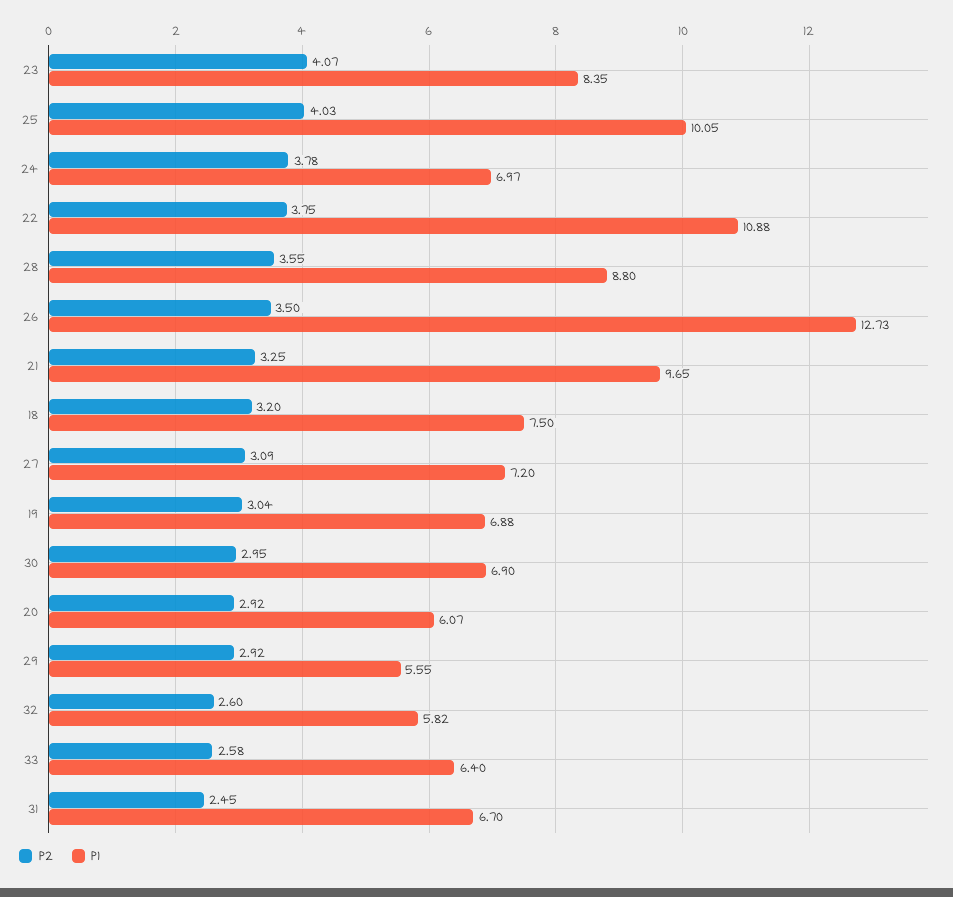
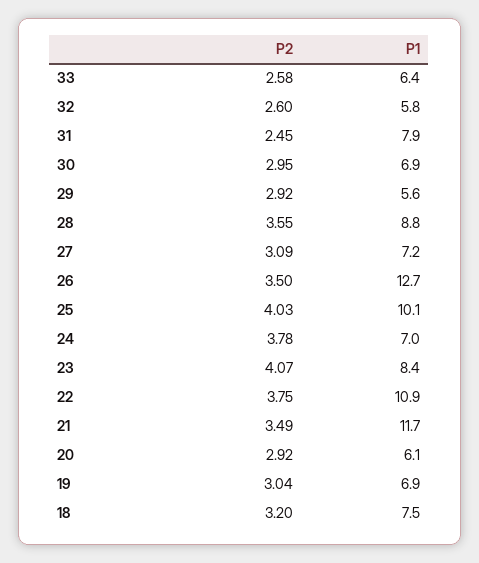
P2, 21: 3.25 -> 3.49
P1, 21: 9.65 -> 11.7
P1, 31: 6.7 -> 7.9

